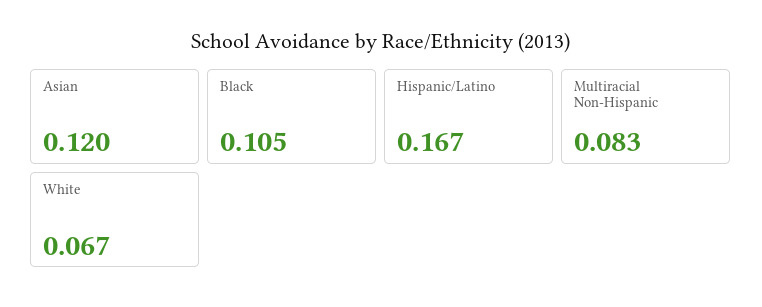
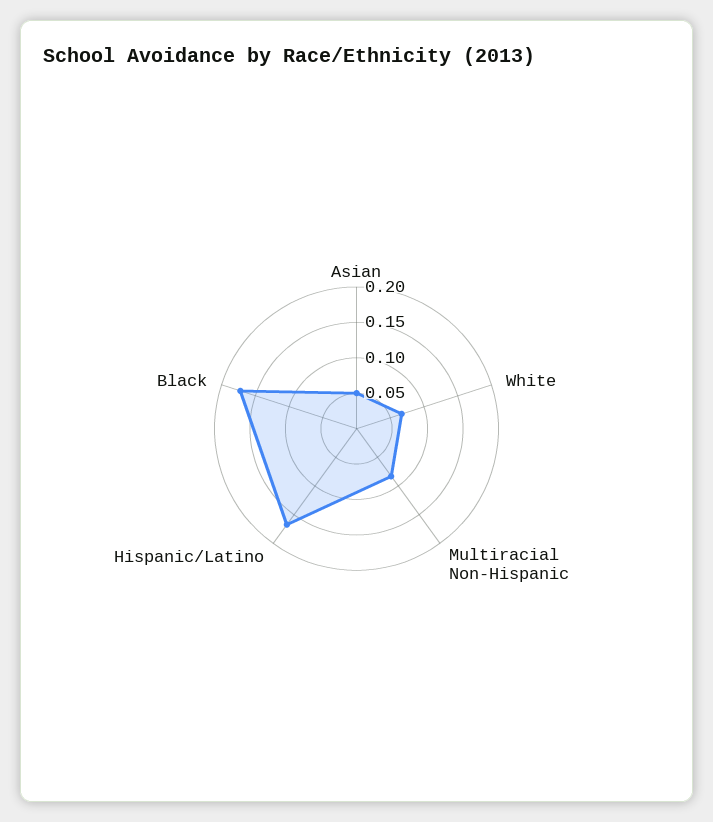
Asian: 0.12 -> 0.05
Black: 0.105 -> 0.175

